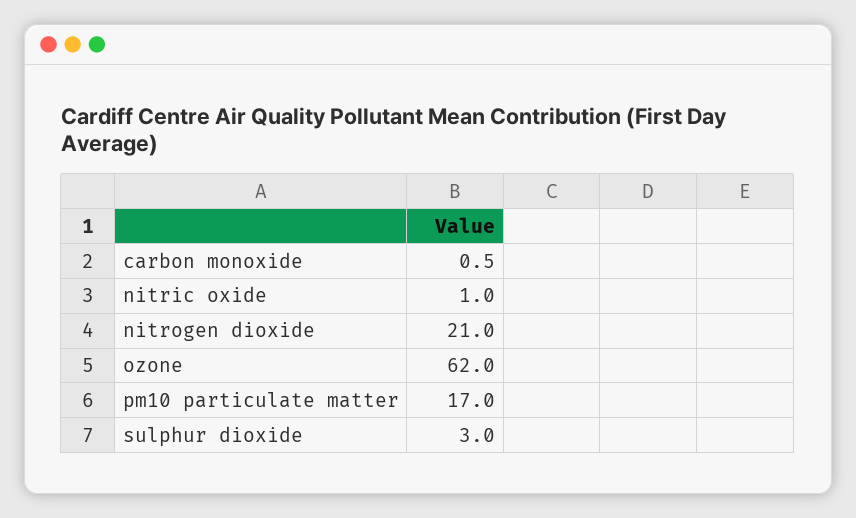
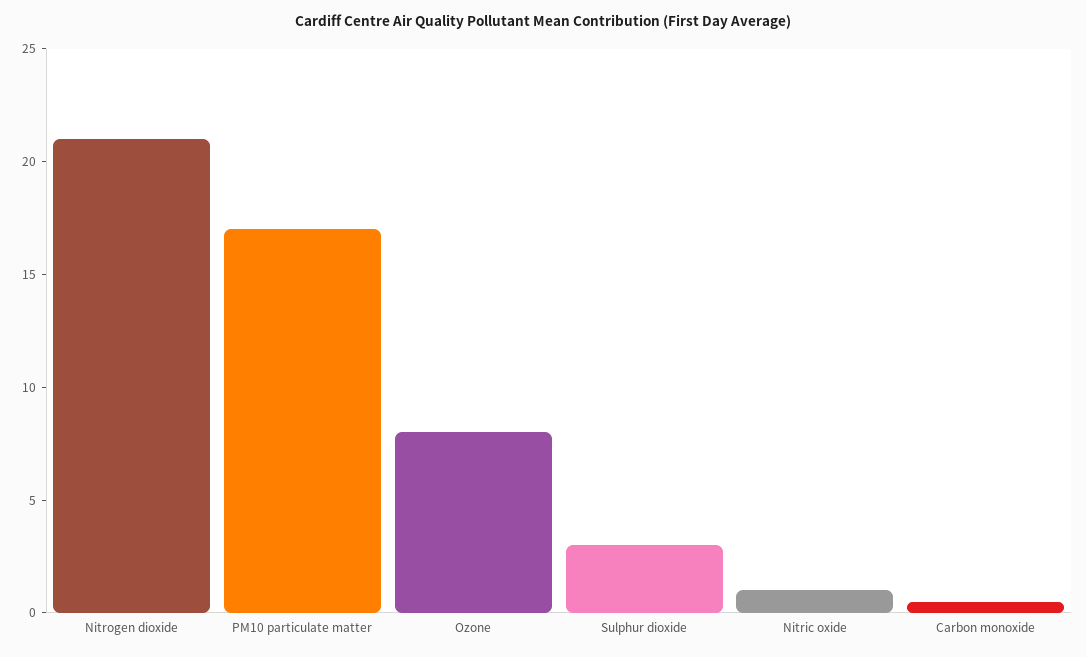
ozone: 62 -> 8

